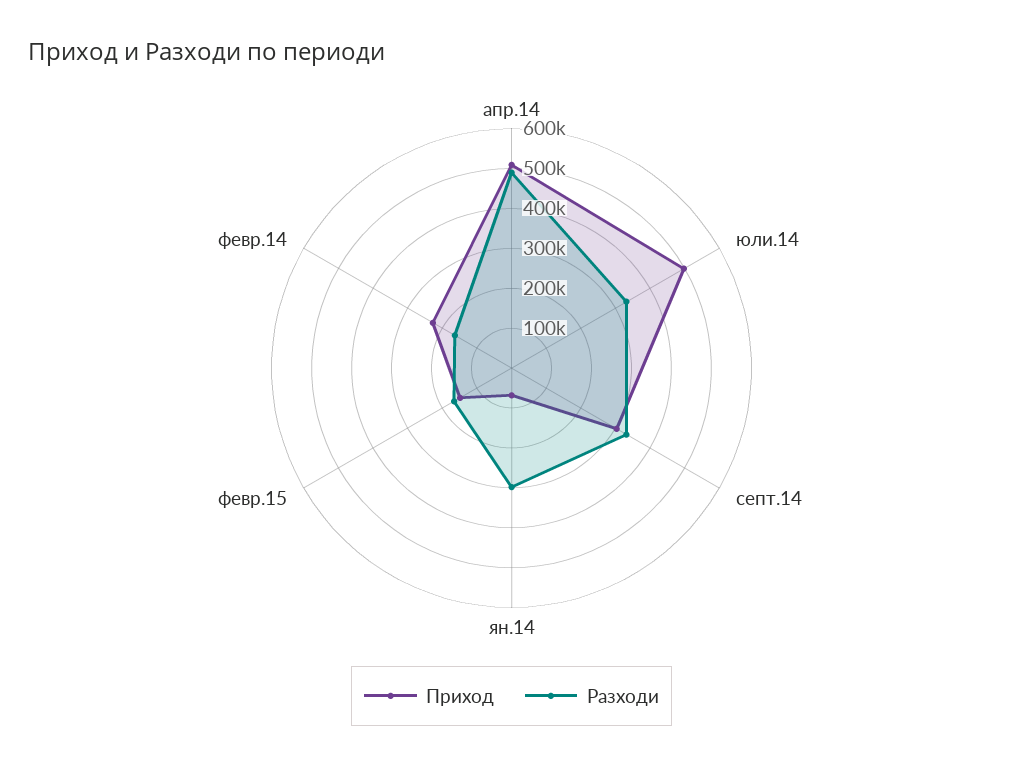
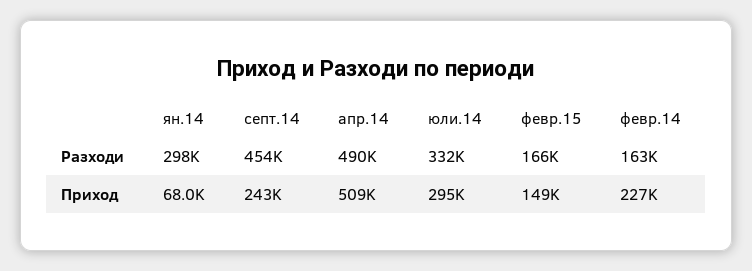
Приход, юли.14: 500000 -> 295000
Приход, септ.14: 300000 -> 243000
Разходи, септ.14: 325000 -> 454000

